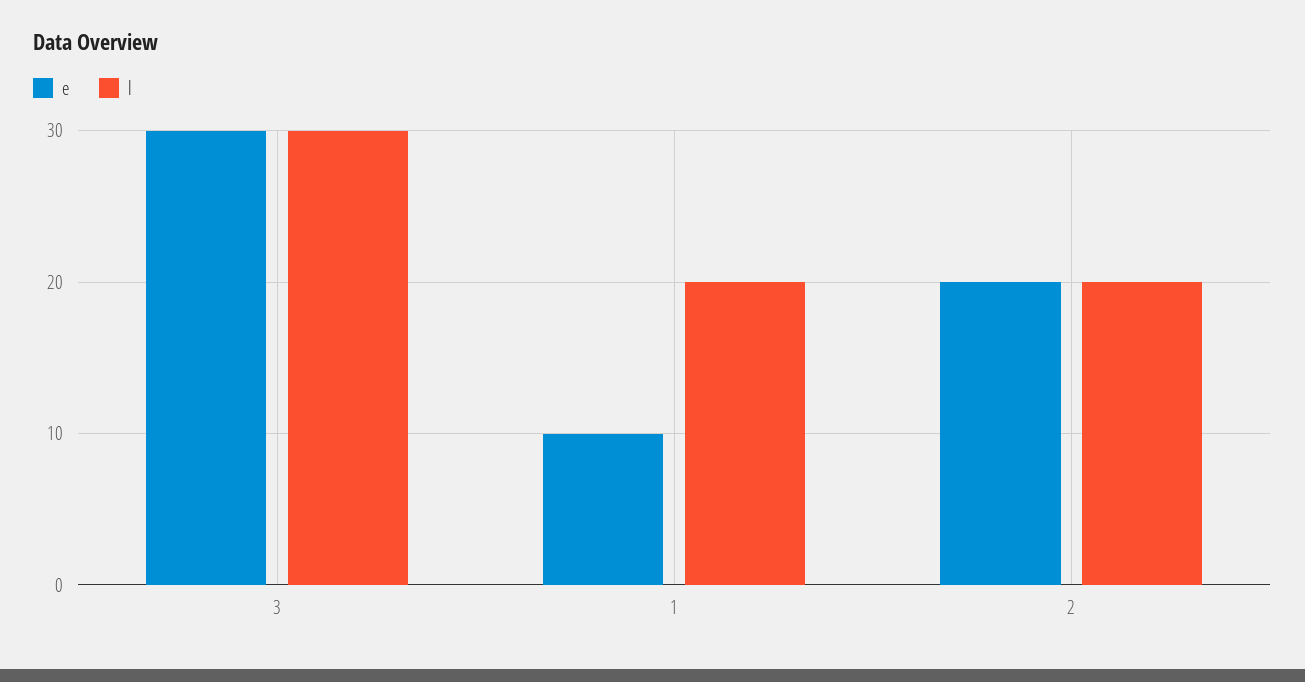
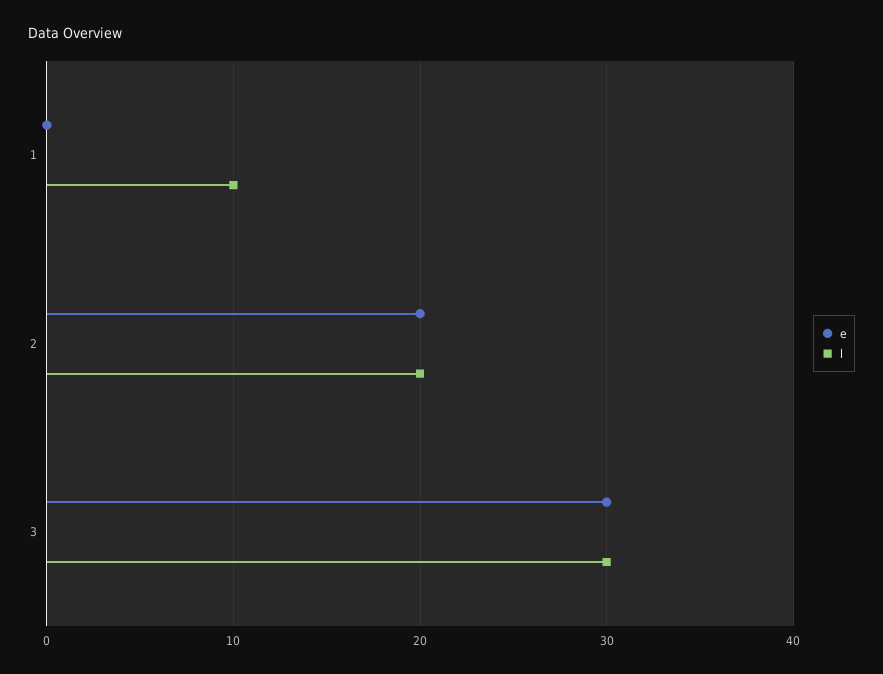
e, 1: 10 -> 0
l, 1: 20 -> 10

